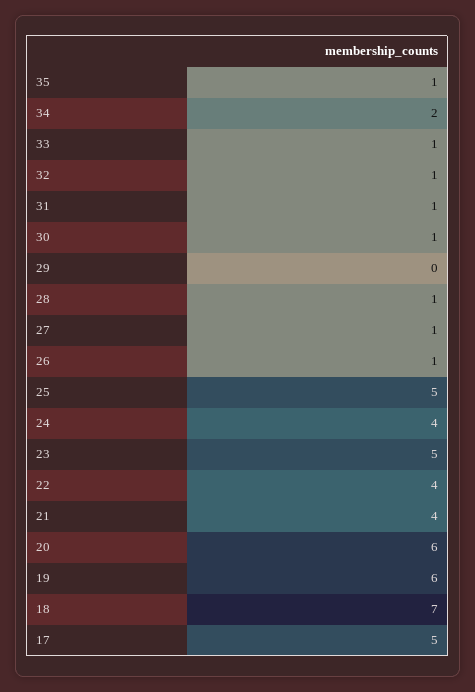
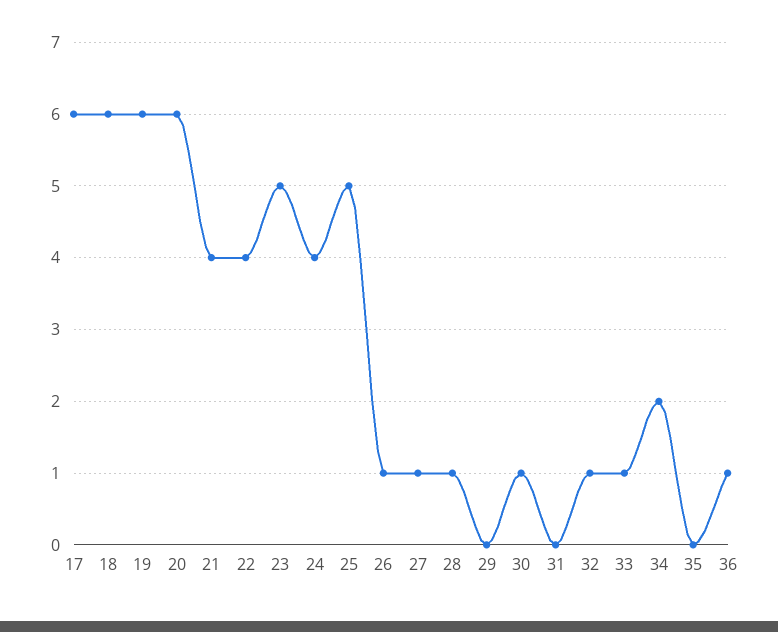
35: 1 -> 0
31: 1 -> 0
18: 7 -> 6
17: 5 -> 6
36: none -> 1

